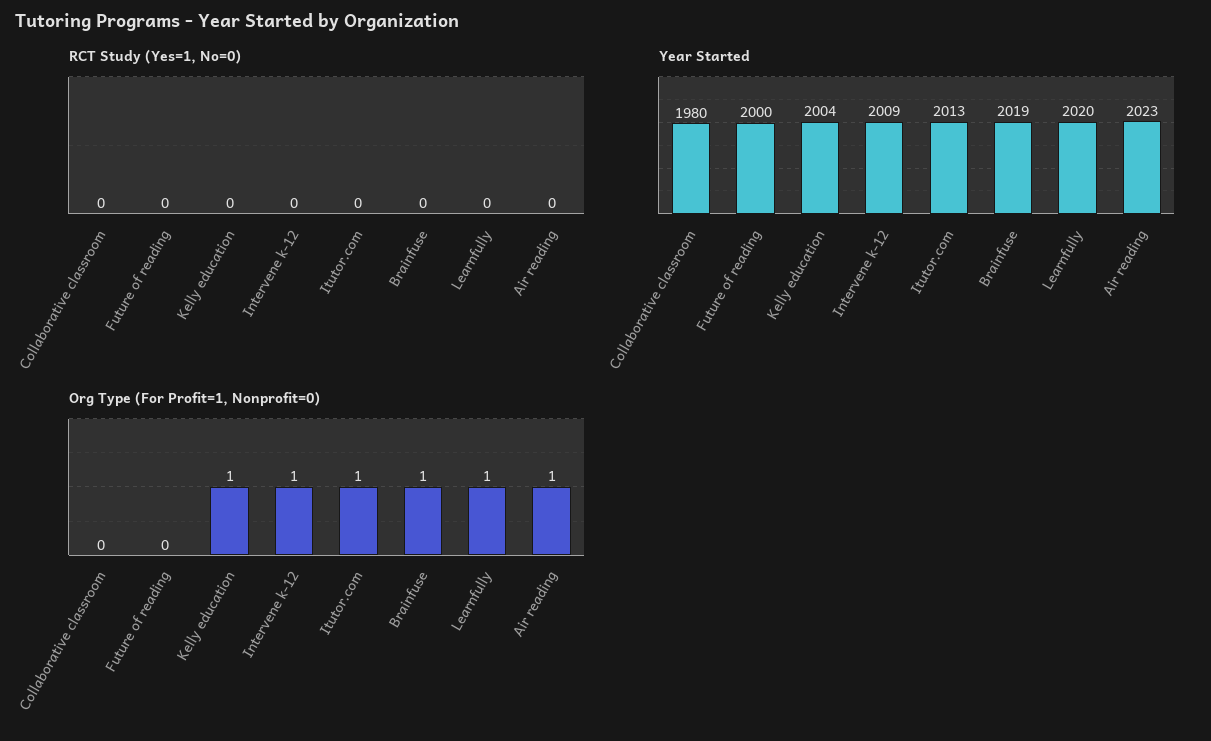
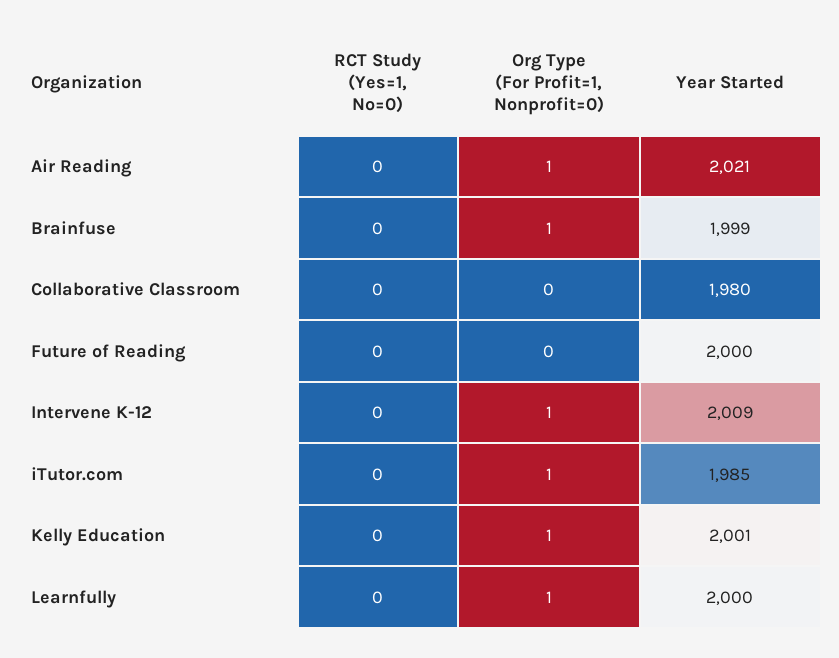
Year Started, Kelly education: 2004 -> 2001
Year Started, Itutor.com: 2013 -> 1985
Year Started, Brainfuse: 2019 -> 1999
Year Started, Learnfully: 2020 -> 2000
Year Started, Air reading: 2023 -> 2021

